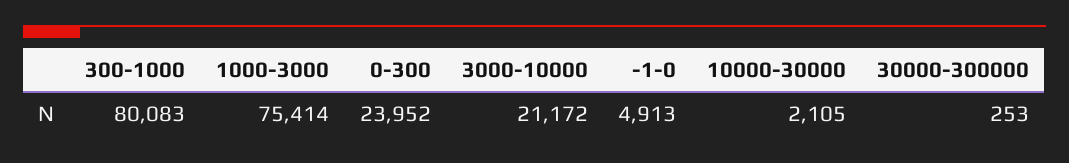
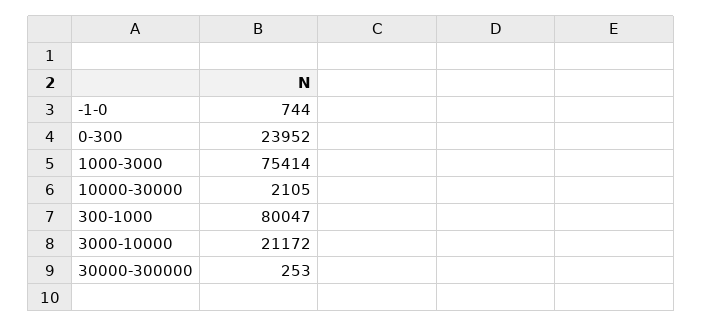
300-1000: 80083 -> 80047
-1-0: 4913 -> 744

